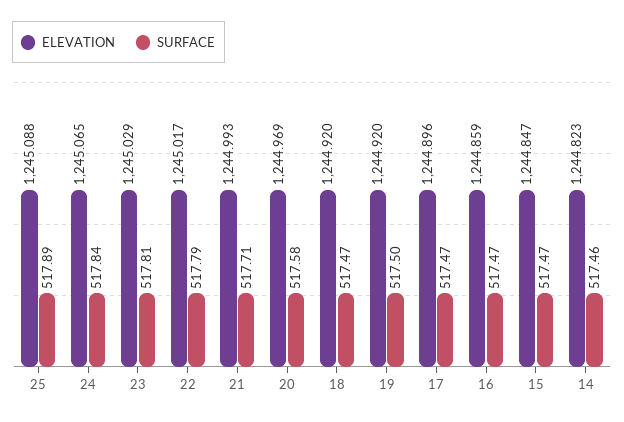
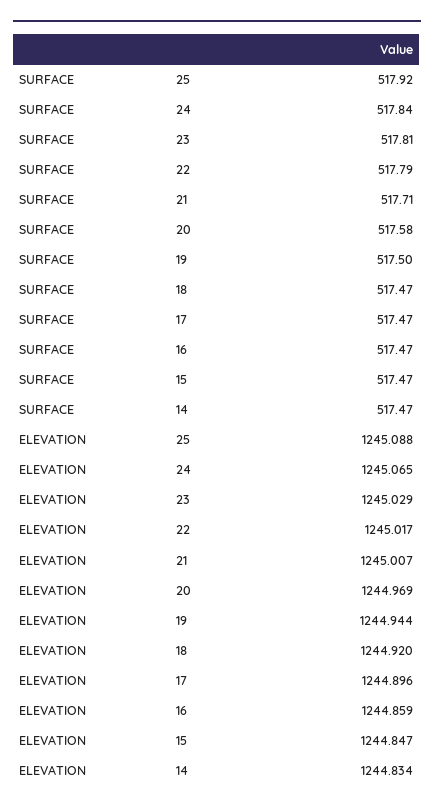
SURFACE, 25: 517.89 -> 517.92
ELEVATION, 21: 1244.993 -> 1245.007
ELEVATION, 19: 1244.92 -> 1244.944
ELEVATION, 14: 1244.823 -> 1244.834
SURFACE, 14: 517.46 -> 517.47

